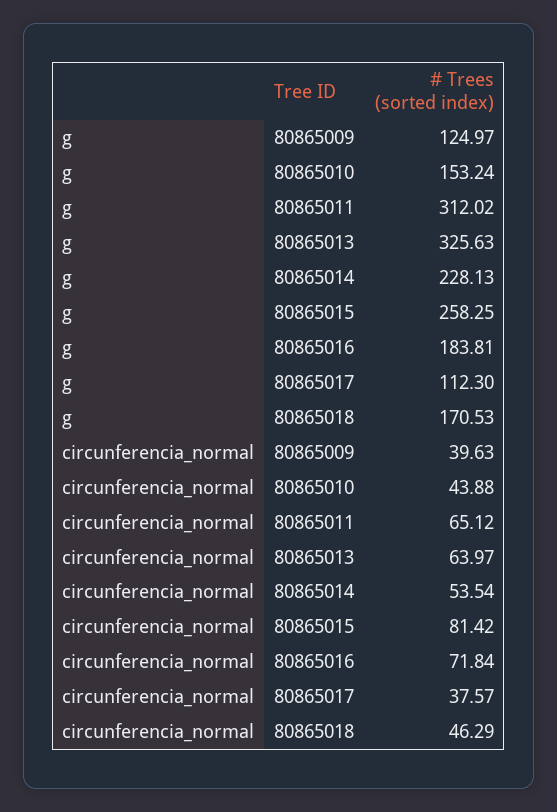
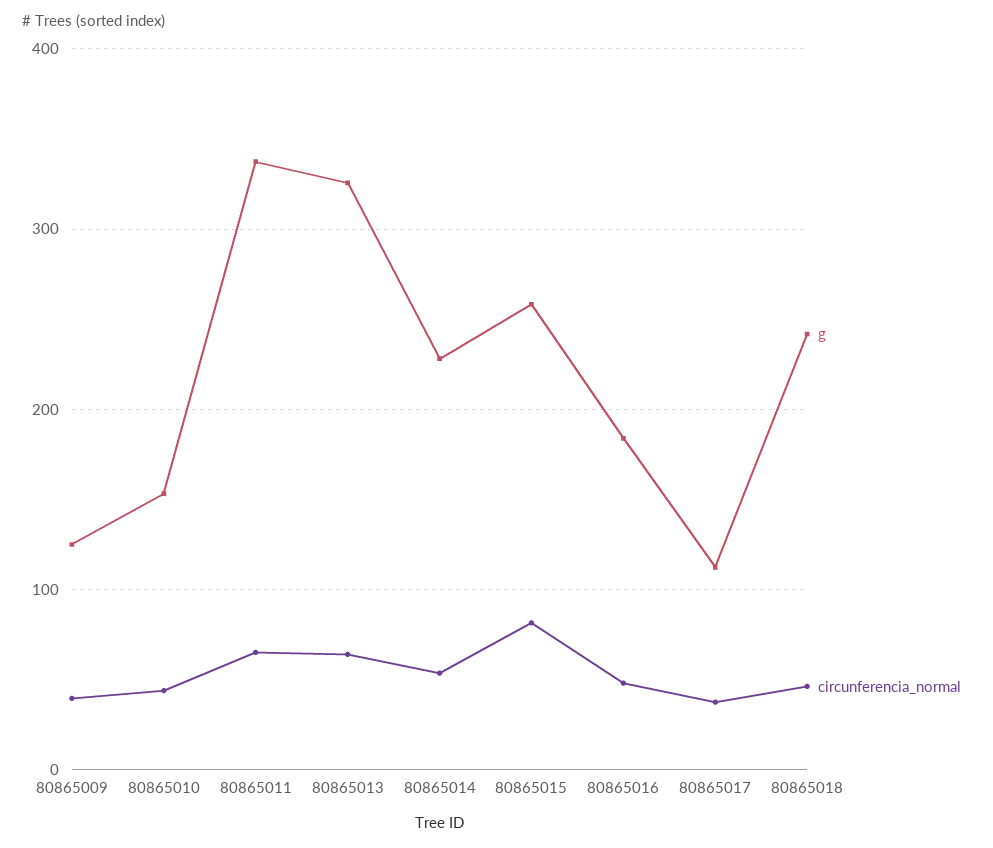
g, 80865011: 312.02 -> 340
g, 80865018: 170.53 -> 240
circunferencia_normal, 80865016: 71.84 -> 50

